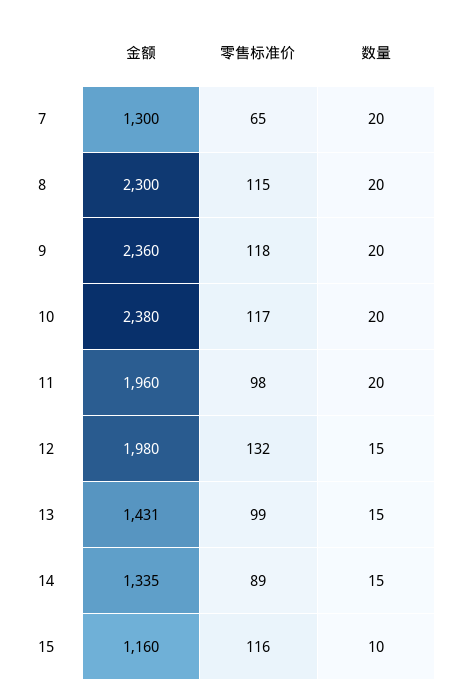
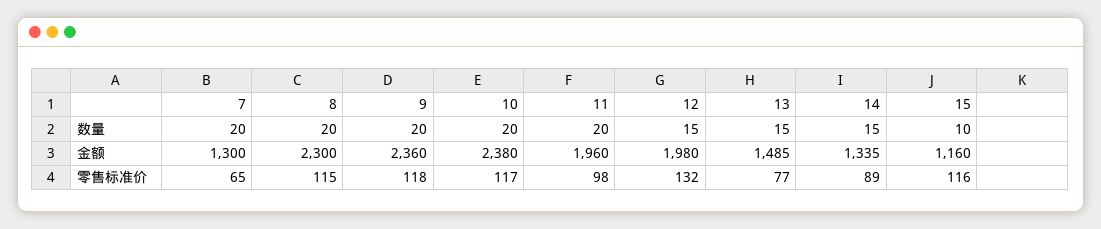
金额, 13: 1431 -> 1485
零售标准价, 13: 99 -> 77

